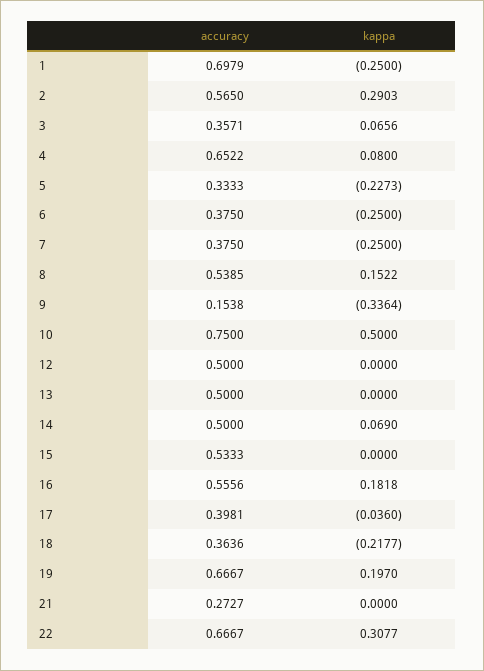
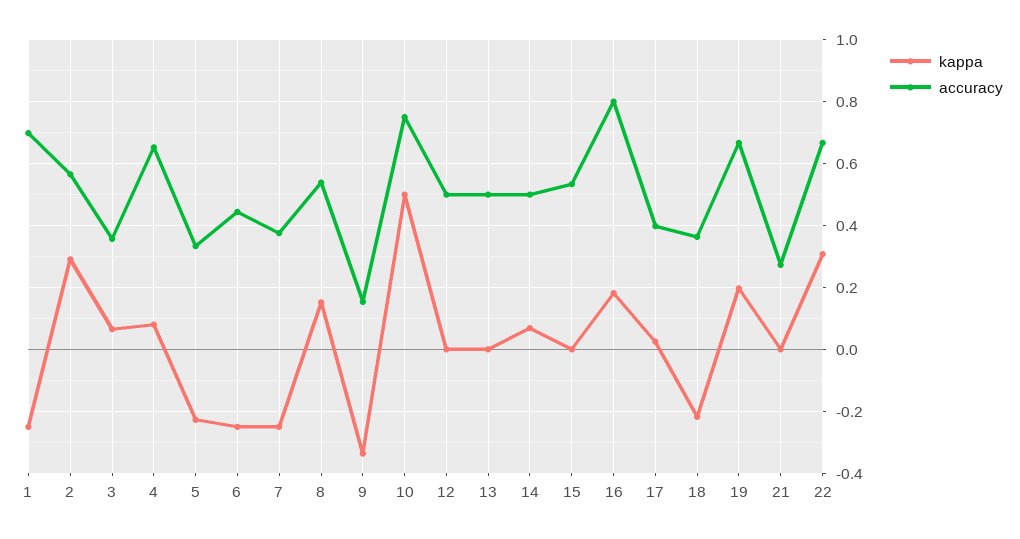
accuracy, 6: 0.375 -> 0.44
accuracy, 16: 0.5556 -> 0.8
kappa, 17: -0.036 -> 0.02

